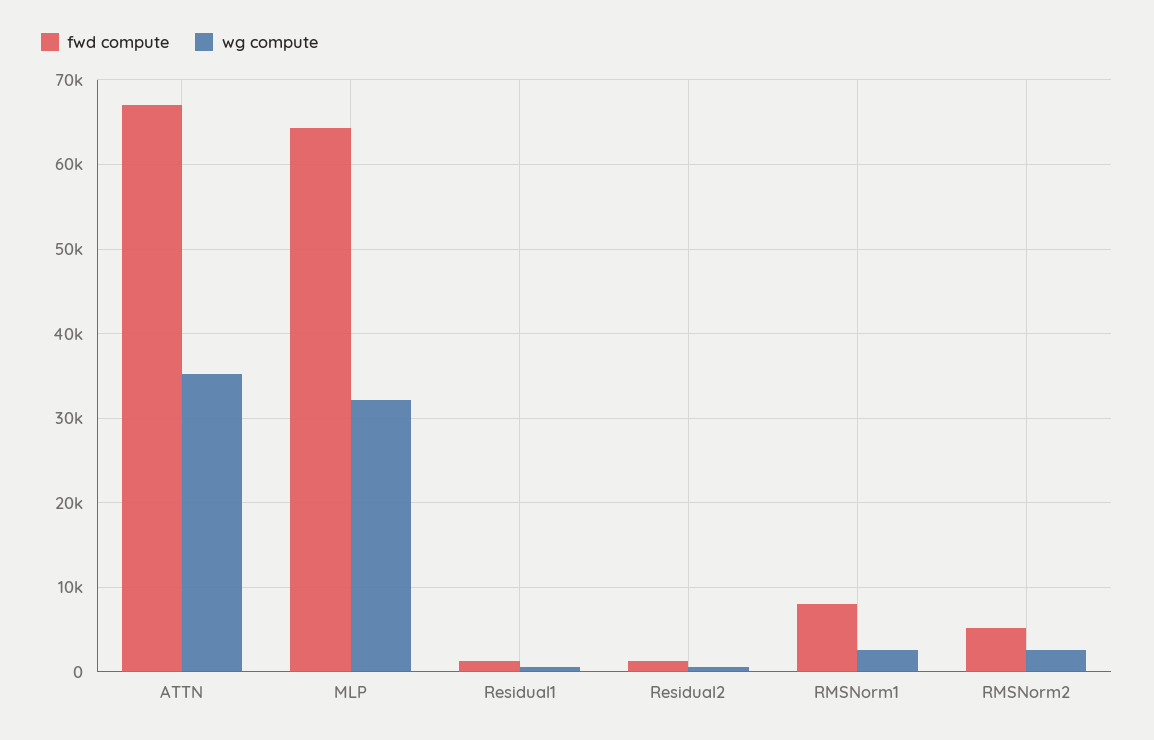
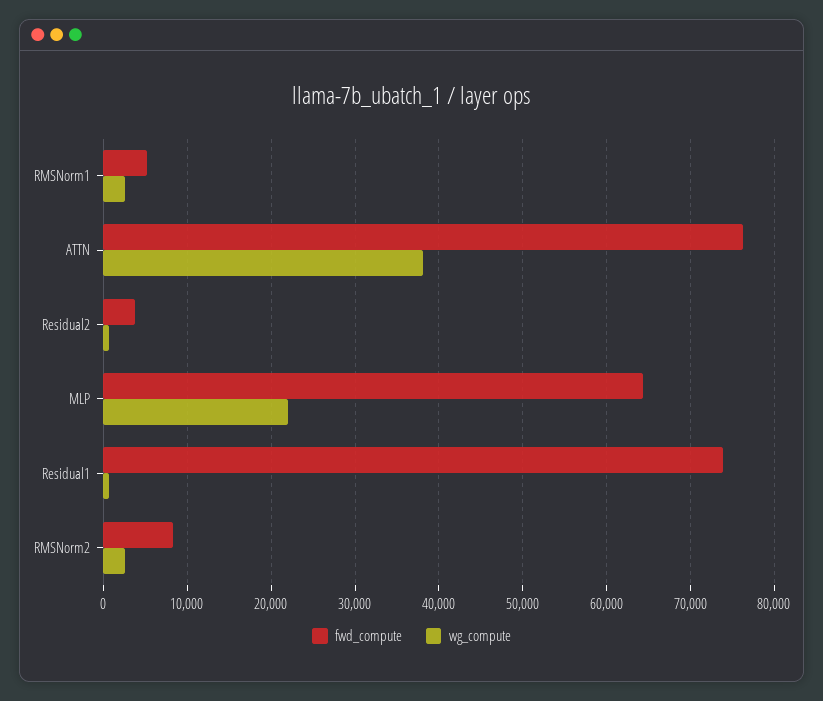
fwd compute, ATTN: 67000 -> 76000
wg compute, ATTN: 35000 -> 38000
wg compute, MLP: 32000 -> 22000
fwd compute, Residual1: 1000 -> 74000
fwd compute, Residual2: 1000 -> 4000
fwd compute, RMSNorm1: 8000 -> 5000
fwd compute, RMSNorm2: 5000 -> 8000

